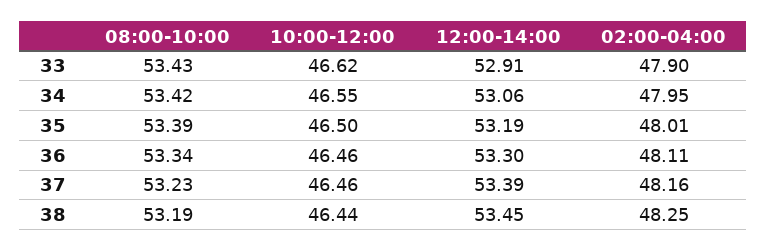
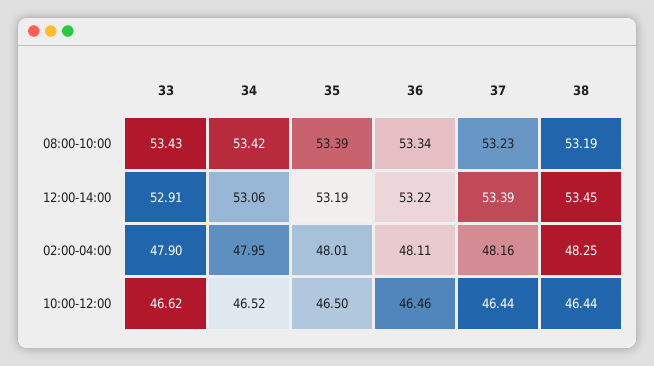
10:00-12:00, 34: 46.55 -> 46.52
12:00-14:00, 36: 53.3 -> 53.22
10:00-12:00, 37: 46.46 -> 46.44

